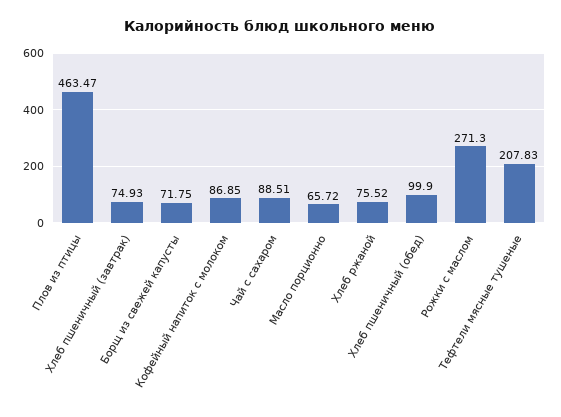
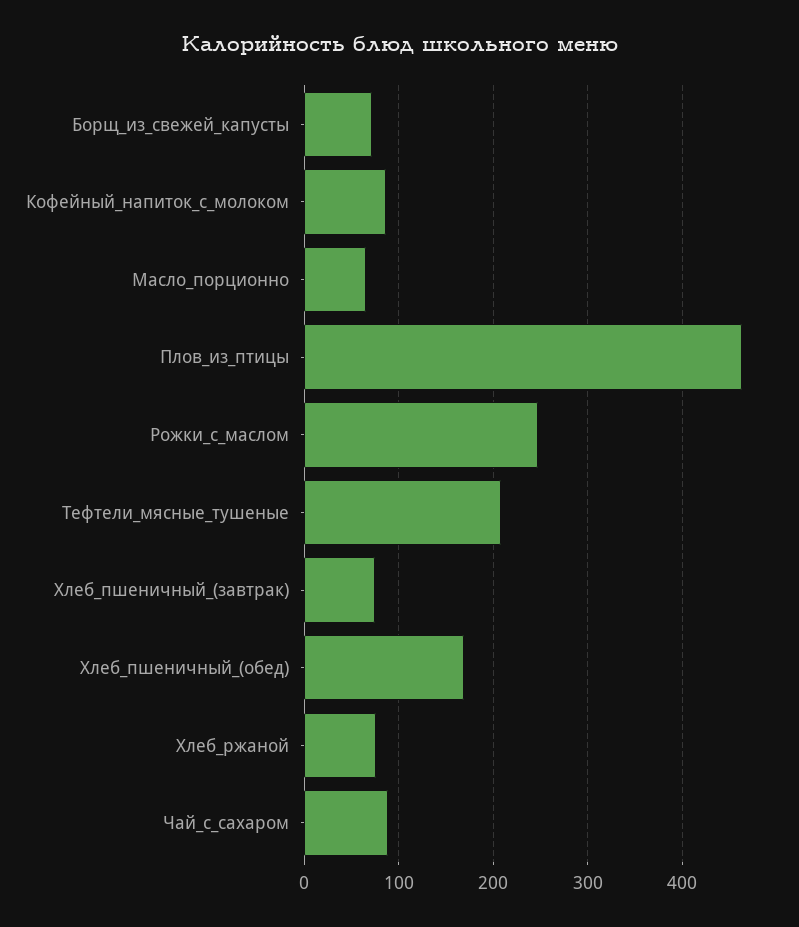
Хлеб пшеничный (обед): 99.9 -> 170
Рожки с маслом: 271.3 -> 250

